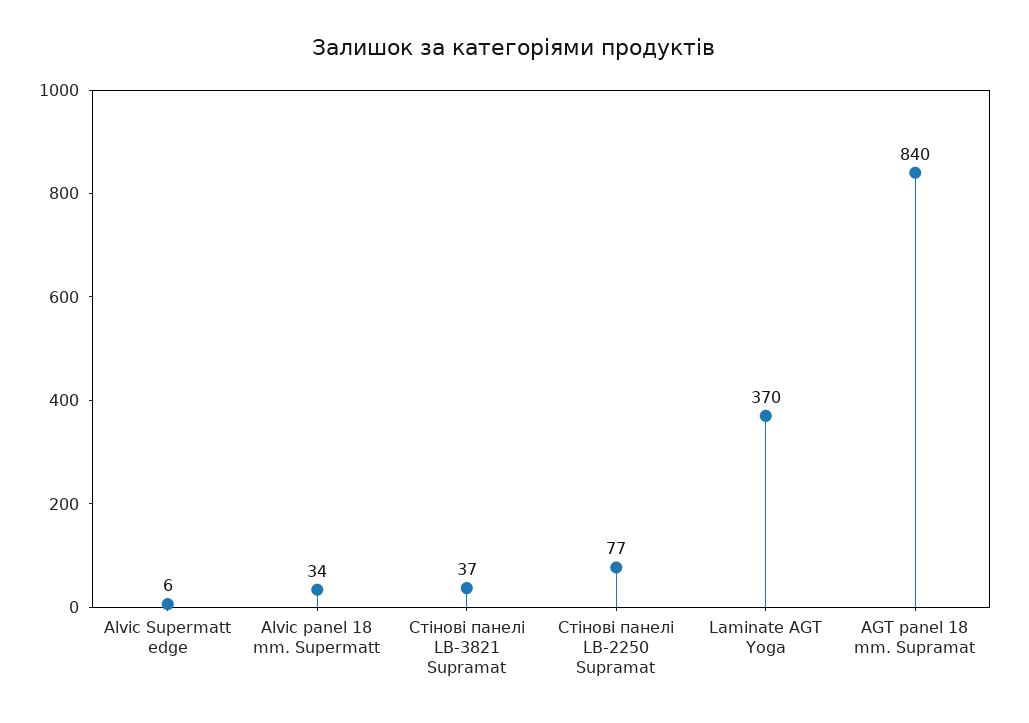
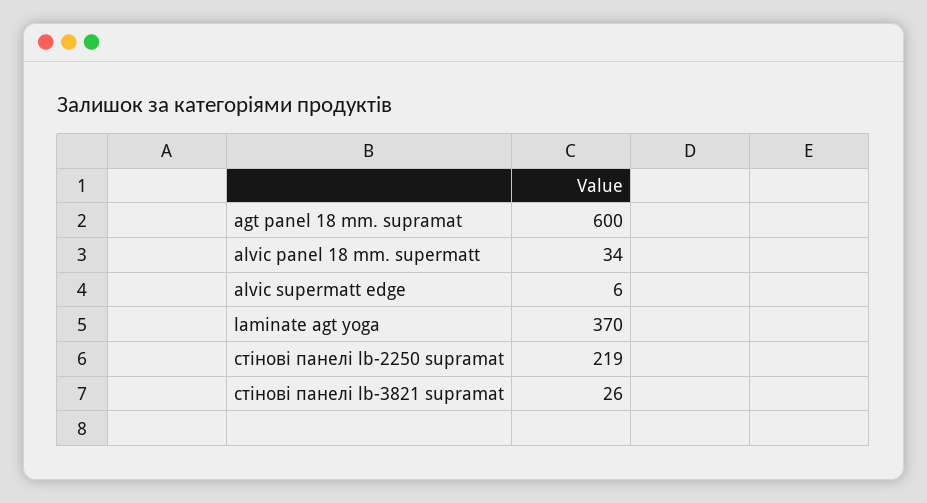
Стінові панелі LB-3821 Supramat: 37 -> 26
Стінові панелі LB-2250 Supramat: 77 -> 219
AGT panel 18 mm. Supramat: 840 -> 600

